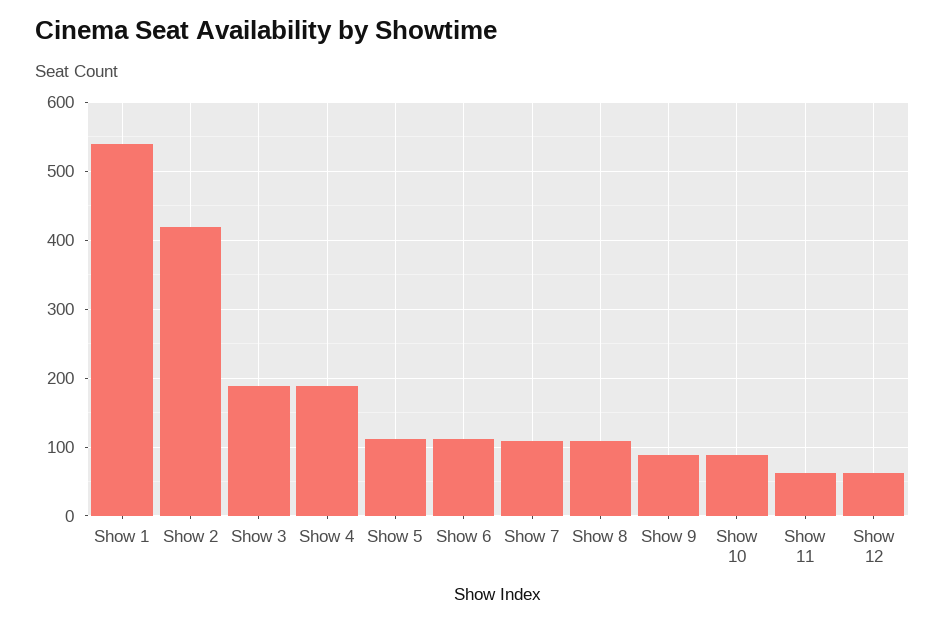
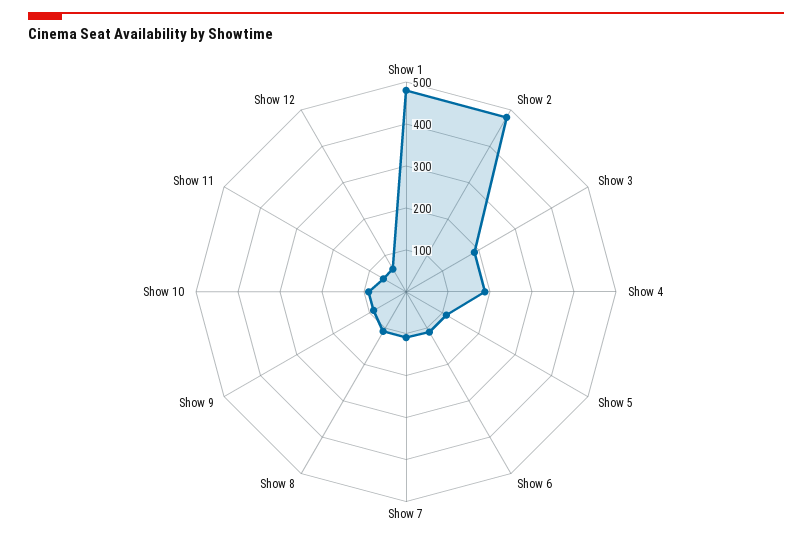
Show 1: 540 -> 480
Show 2: 420 -> 480

